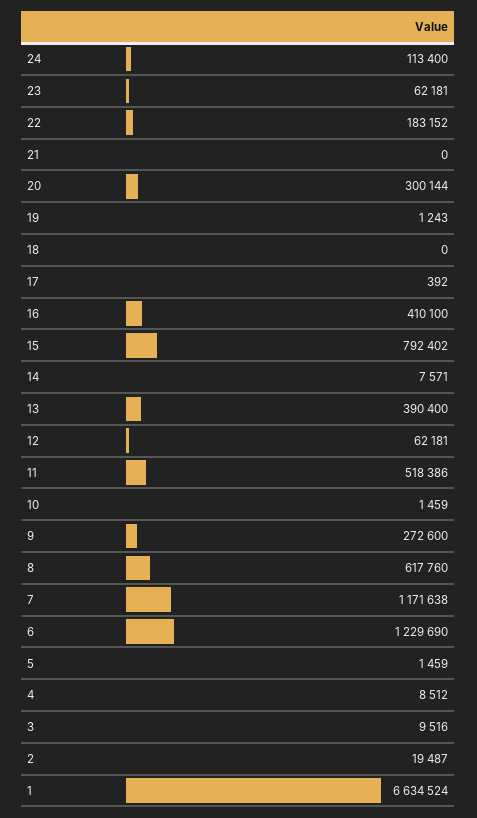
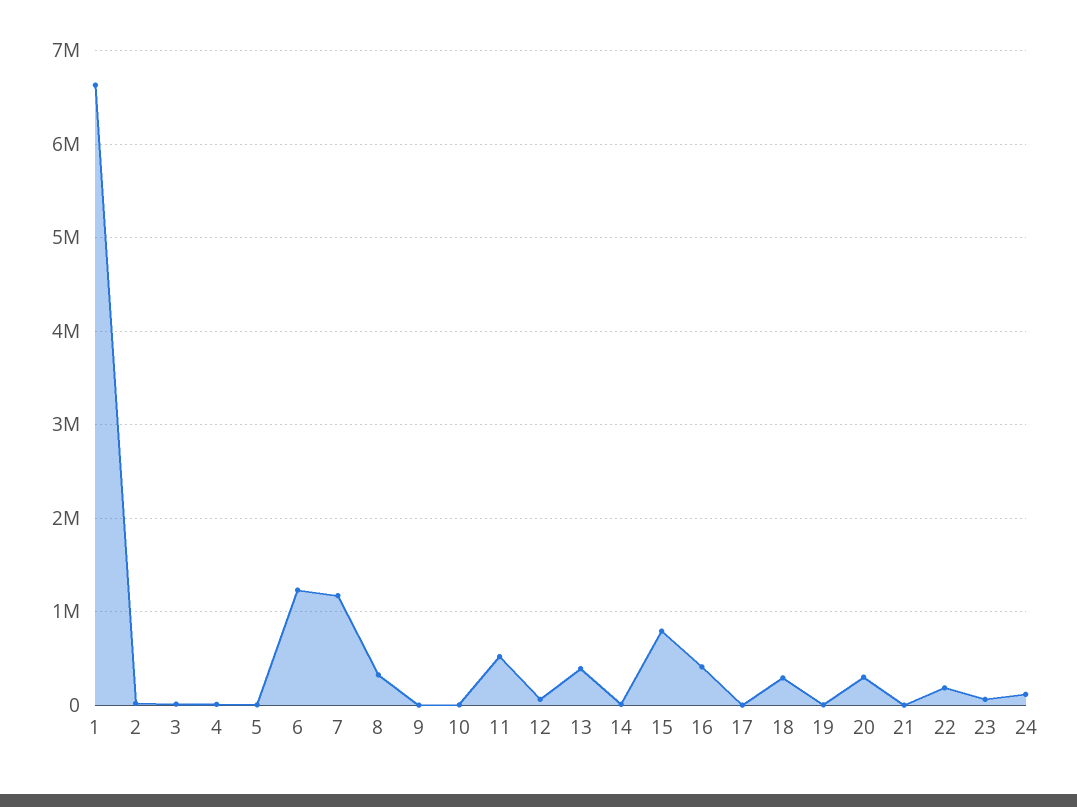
18: 0 -> 300000
9: 272600 -> 0
8: 617760 -> 300000

